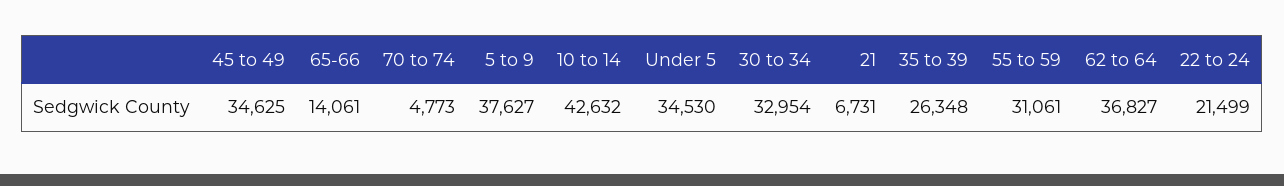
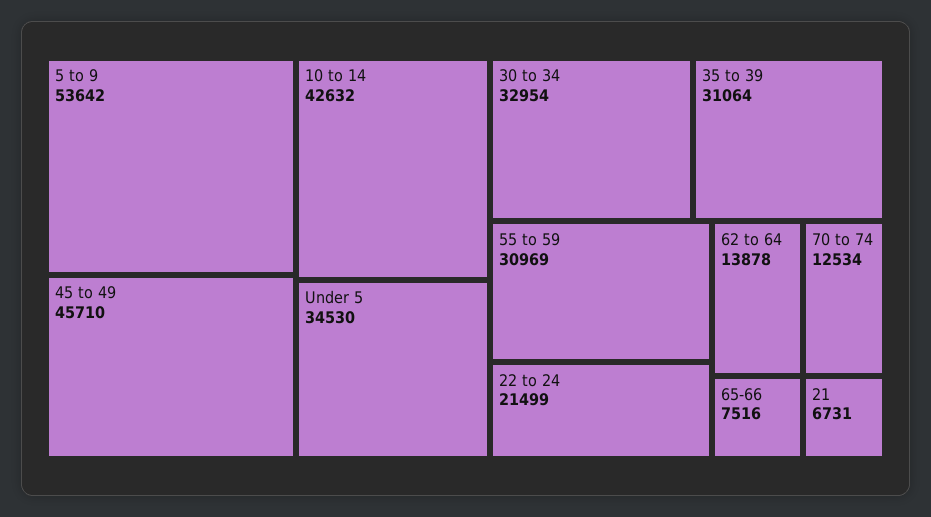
45 to 49: 34625 -> 45710
65-66: 14061 -> 7516
70 to 74: 4773 -> 12534
5 to 9: 37627 -> 53642
35 to 39: 26348 -> 31064
55 to 59: 31061 -> 30969
62 to 64: 36827 -> 13878

